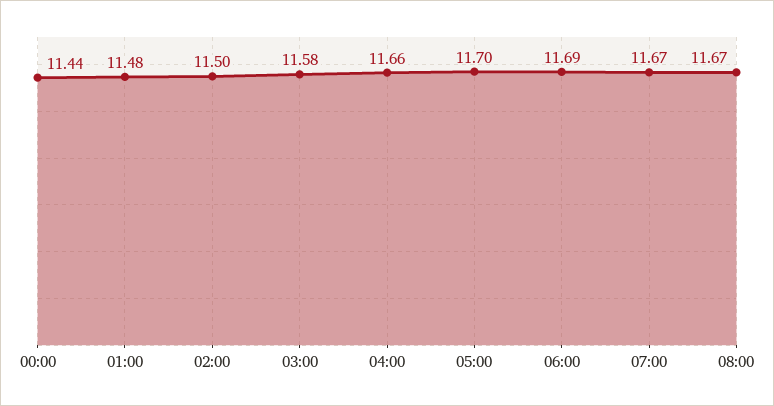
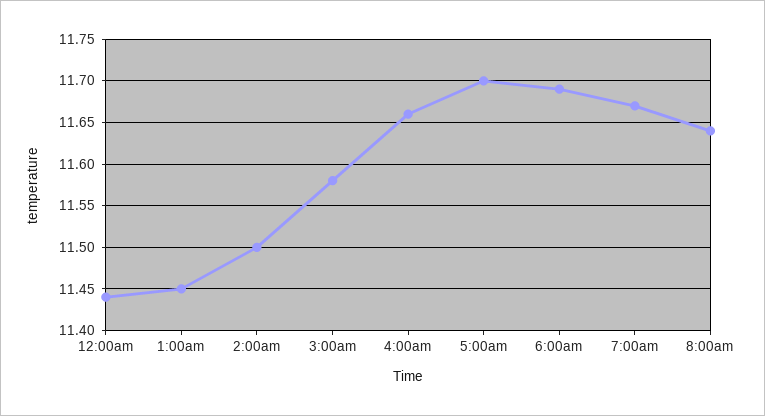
01:00: 11.48 -> 11.45
08:00: 11.67 -> 11.64

